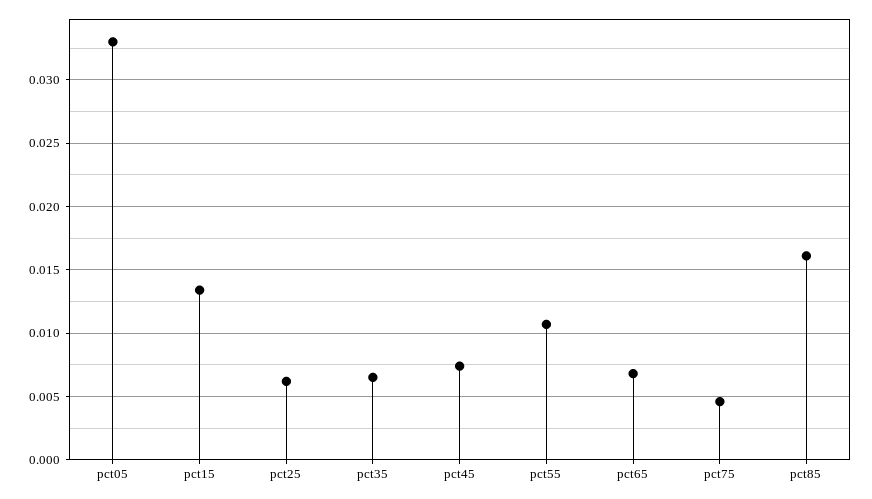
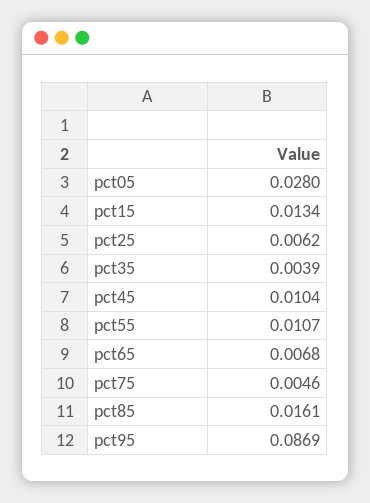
pct05: 0.033 -> 0.028
pct35: 0.0065 -> 0.0039
pct45: 0.0075 -> 0.0104
pct95: none -> 0.0869

